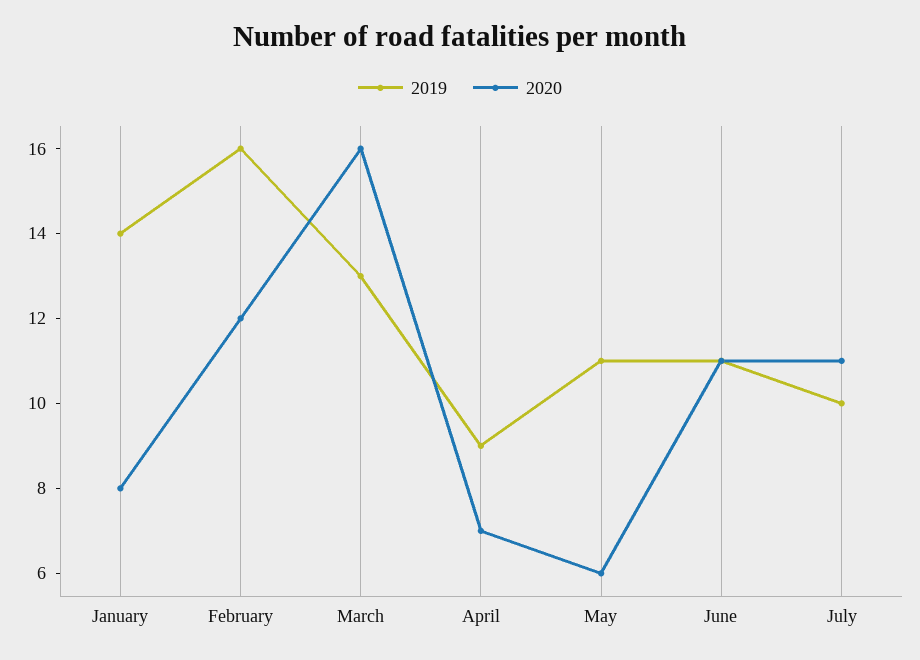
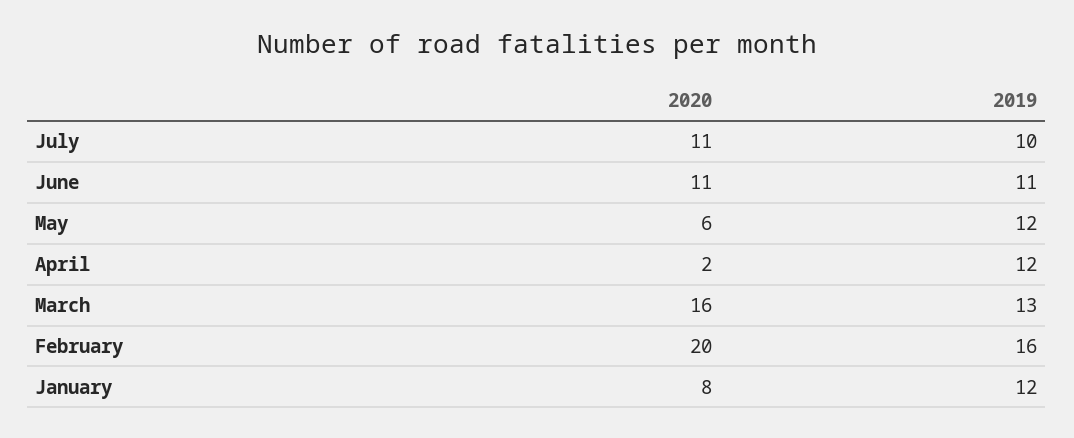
2019, January: 14 -> 12
2020, February: 12 -> 20
2019, April: 9 -> 12
2020, April: 7 -> 2
2019, May: 11 -> 12

